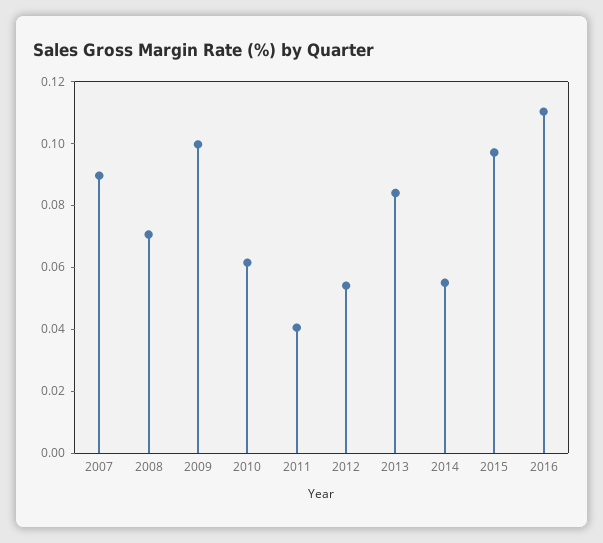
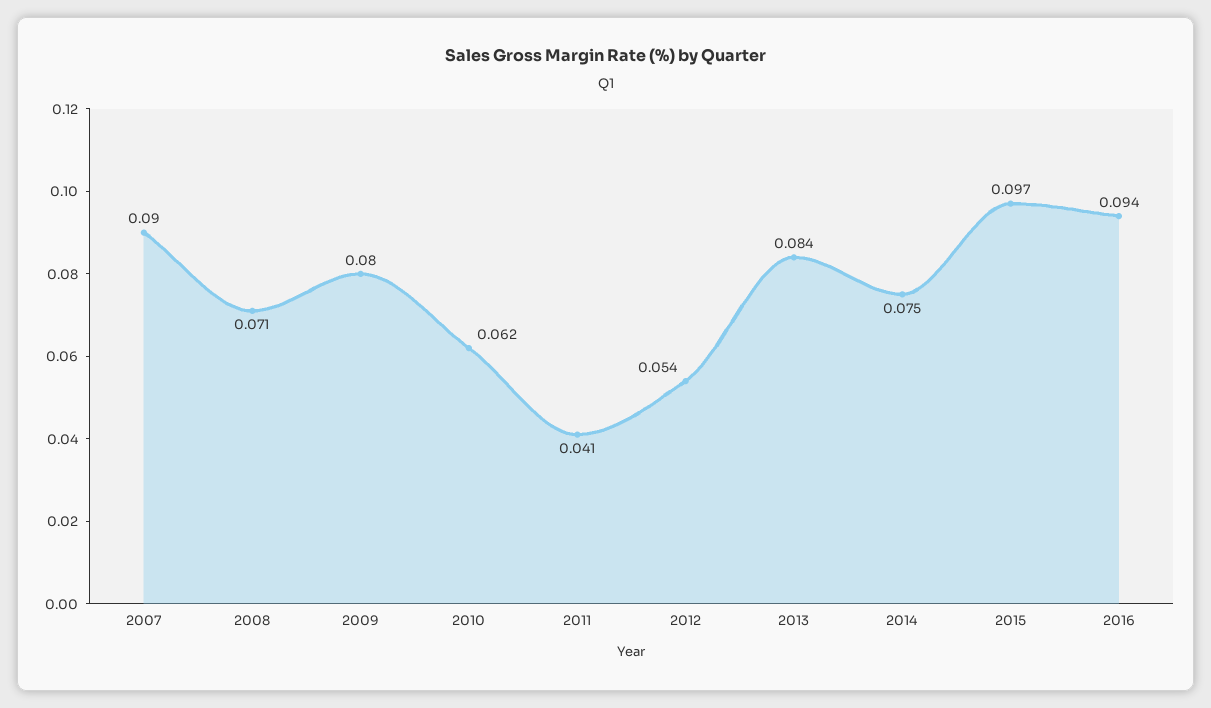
2009: 0.1 -> 0.08
2014: 0.055 -> 0.075
2016: 0.11 -> 0.094

